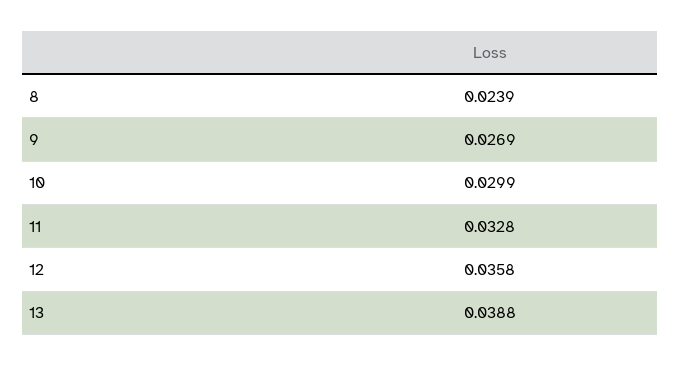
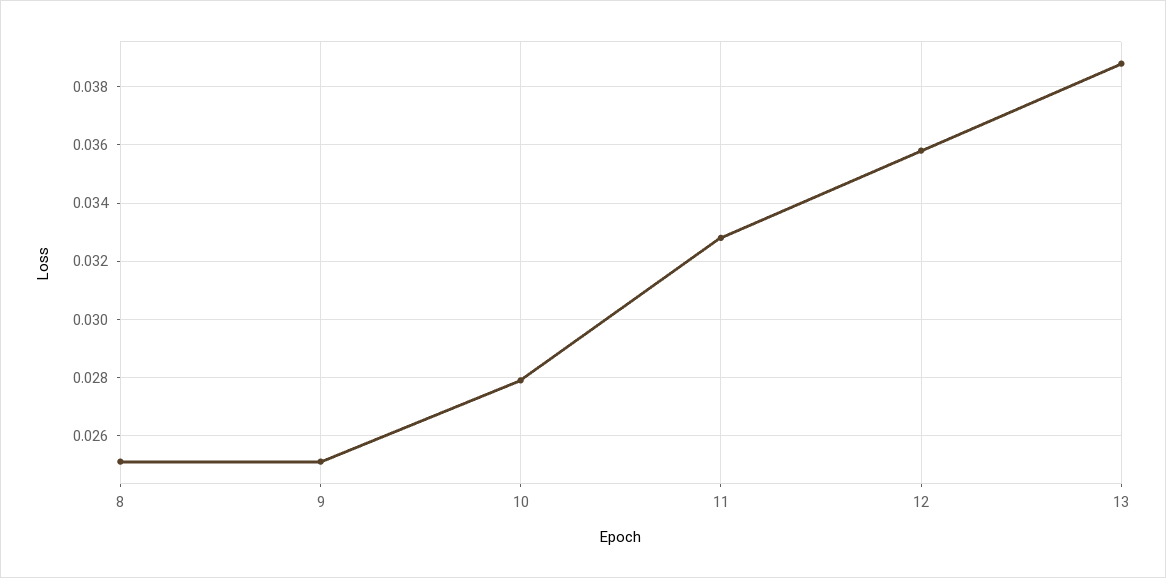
8: 0.0239 -> 0.025
9: 0.0269 -> 0.025
10: 0.0299 -> 0.028

